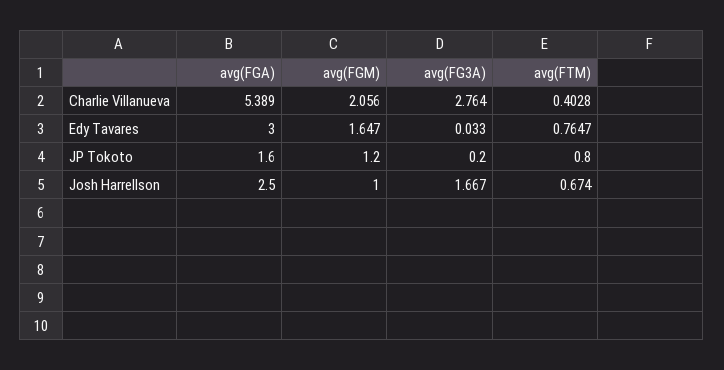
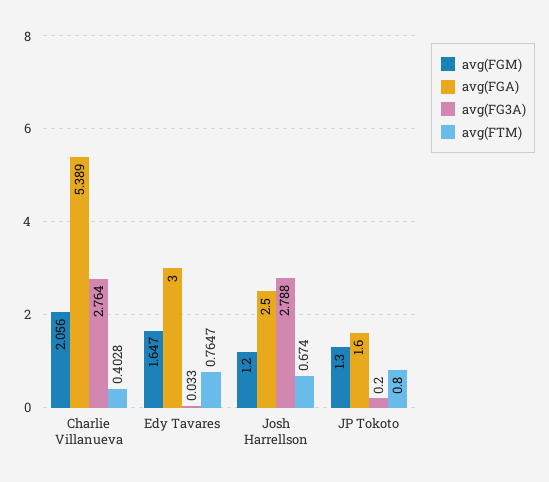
avg(FGM), JP Tokoto: 1.2 -> 1.3
avg(FGM), Josh Harrellson: 1 -> 1.2
avg(FG3A), Josh Harrellson: 1.667 -> 2.788

